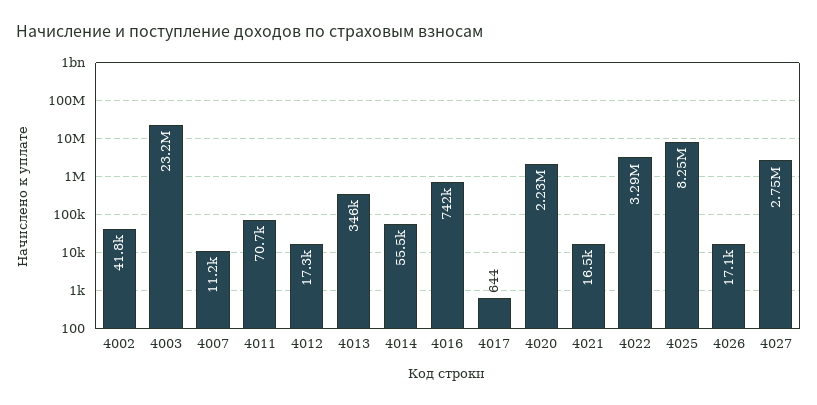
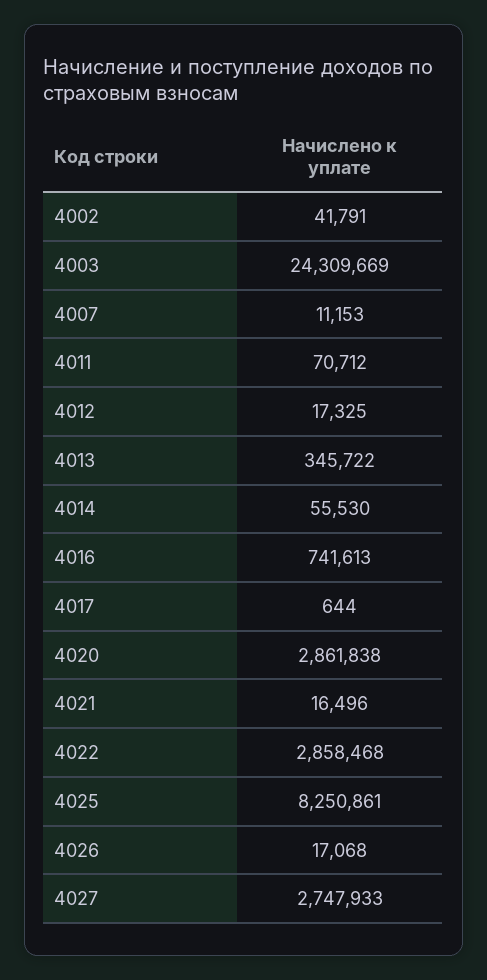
4003: 23200000 -> 24309669
4020: 2230000 -> 2861838
4022: 3290000 -> 2858468

